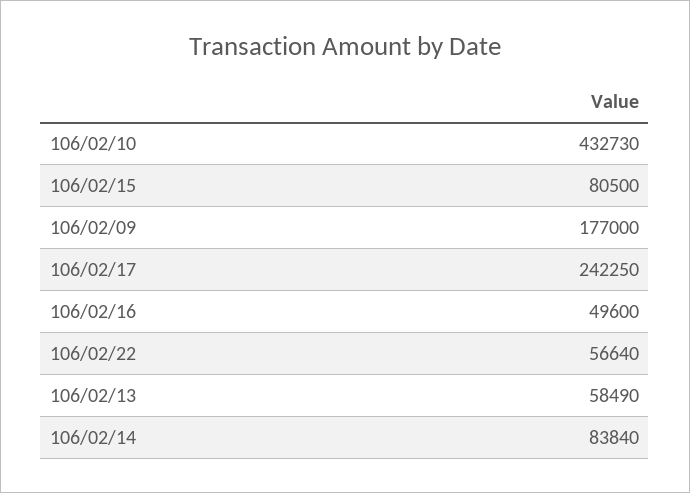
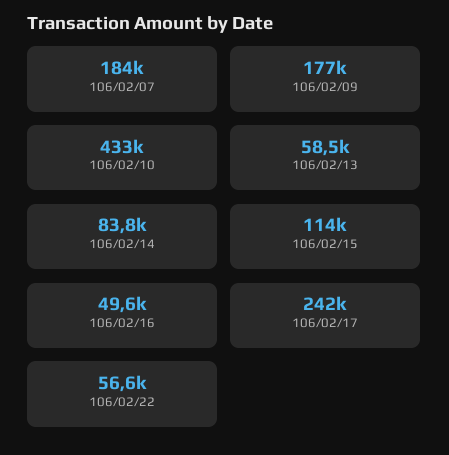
106/02/15: 80500 -> 114000
106/02/07: none -> 184000

